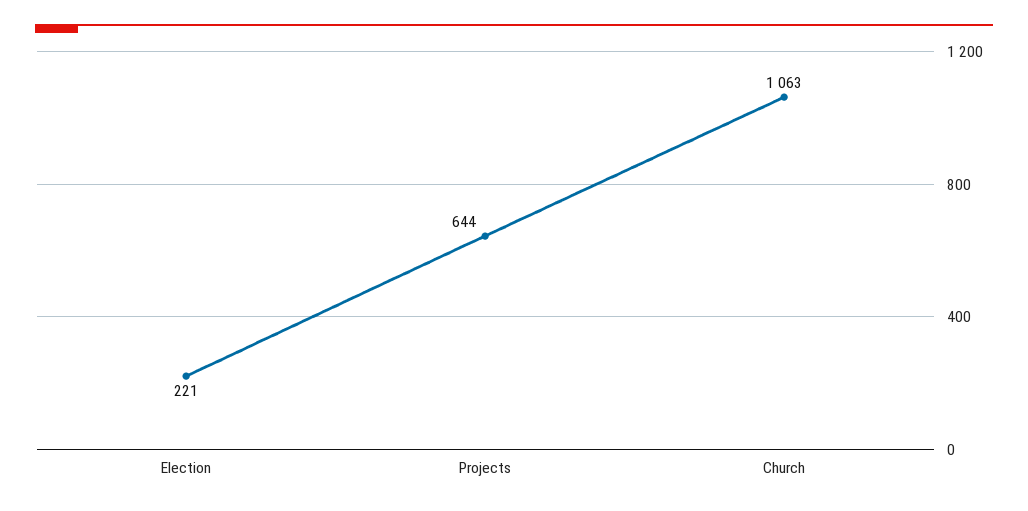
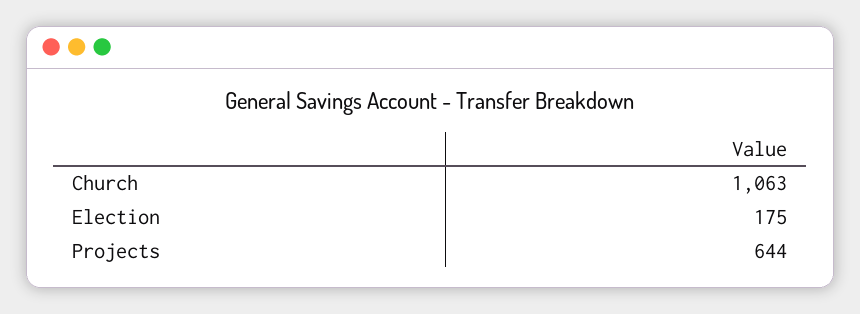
Election: 221 -> 175

